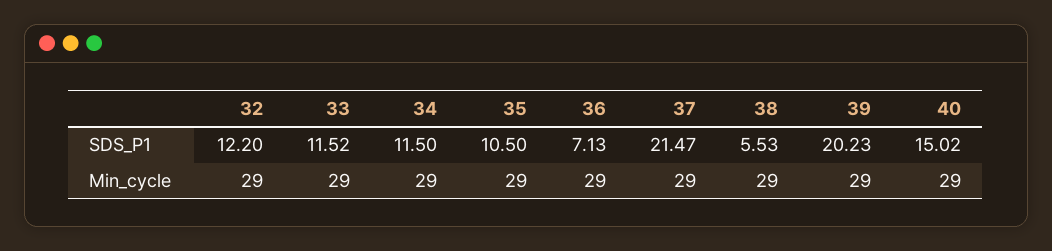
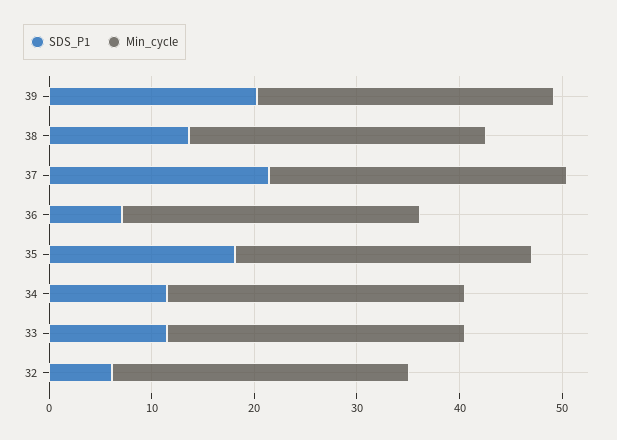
SDS_P1, 32: 12.2 -> 6
SDS_P1, 35: 10.5 -> 18
SDS_P1, 38: 5.53 -> 14
SDS_P1, 40: 15.02 -> none
Min_cycle, 40: 29 -> none

